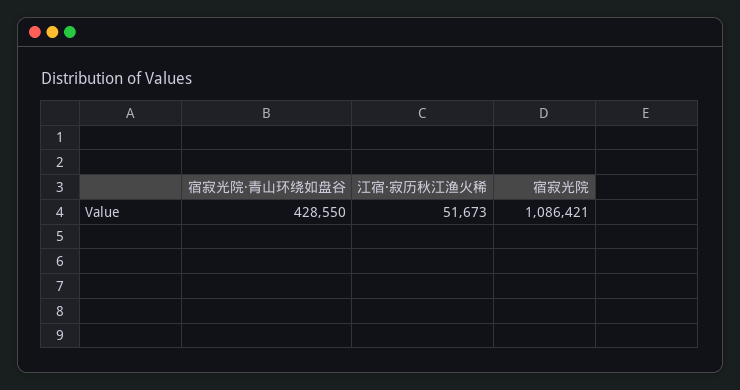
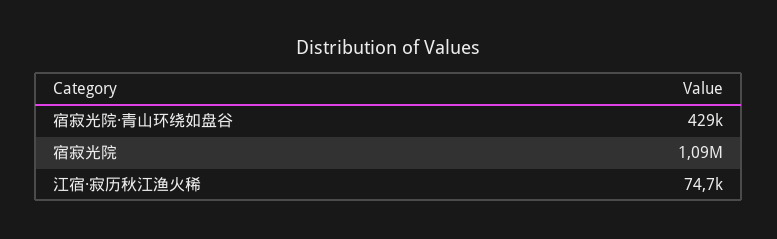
江宿·寂历秋江渔火稀: 51673 -> 74700

